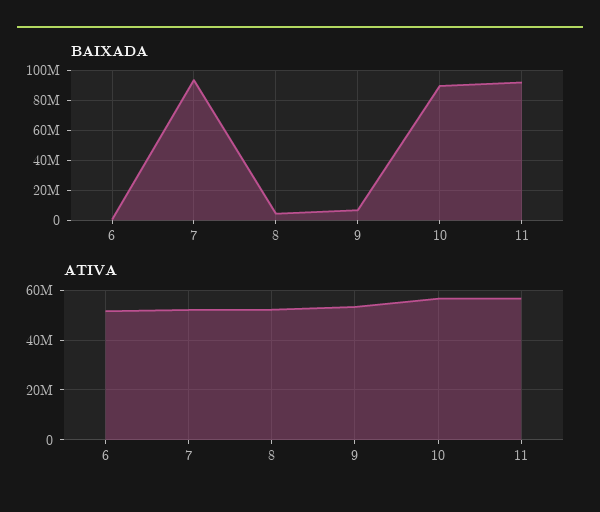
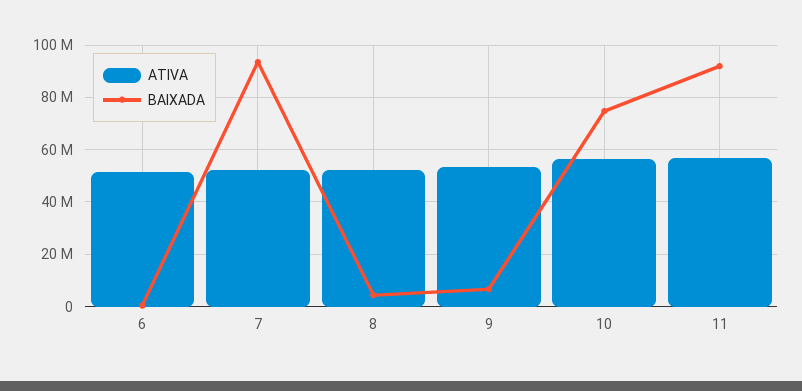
BAIXADA, 10: 90000000 -> 75000000

